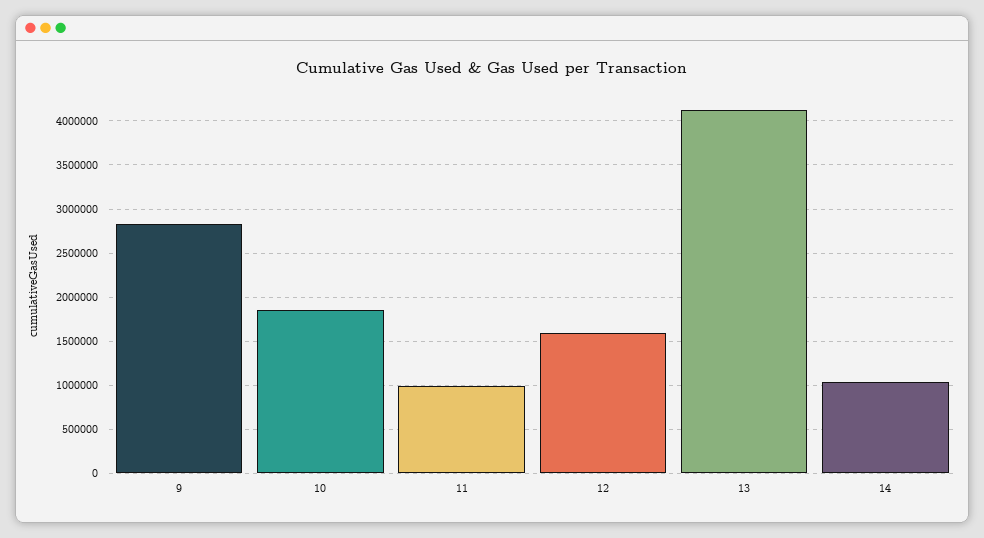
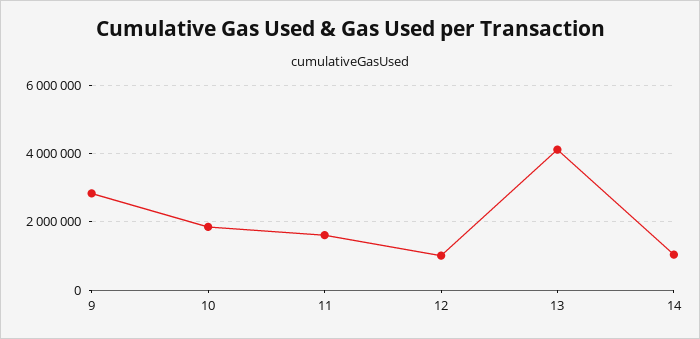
11: 1000000 -> 1600000
12: 1600000 -> 1000000

